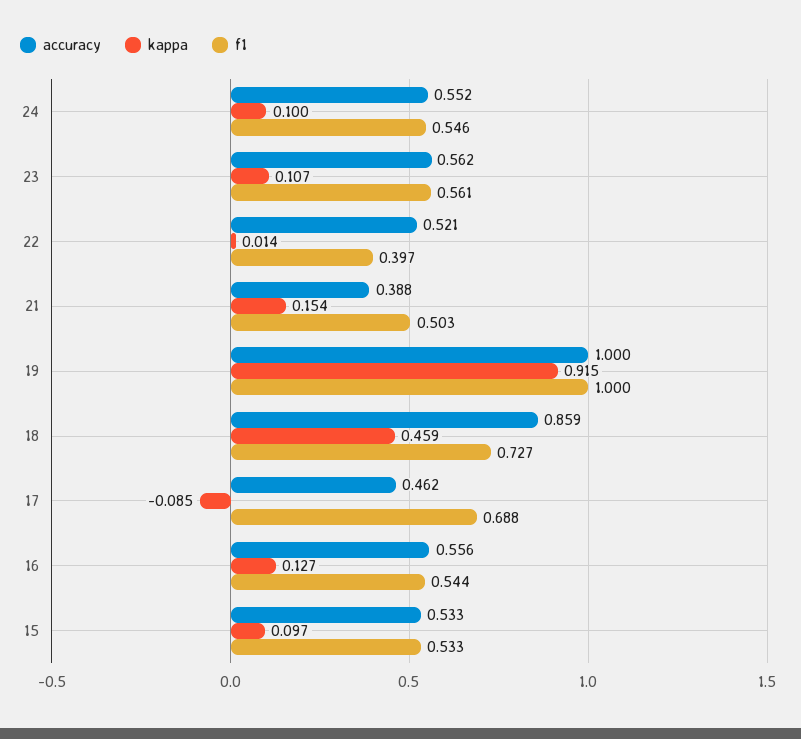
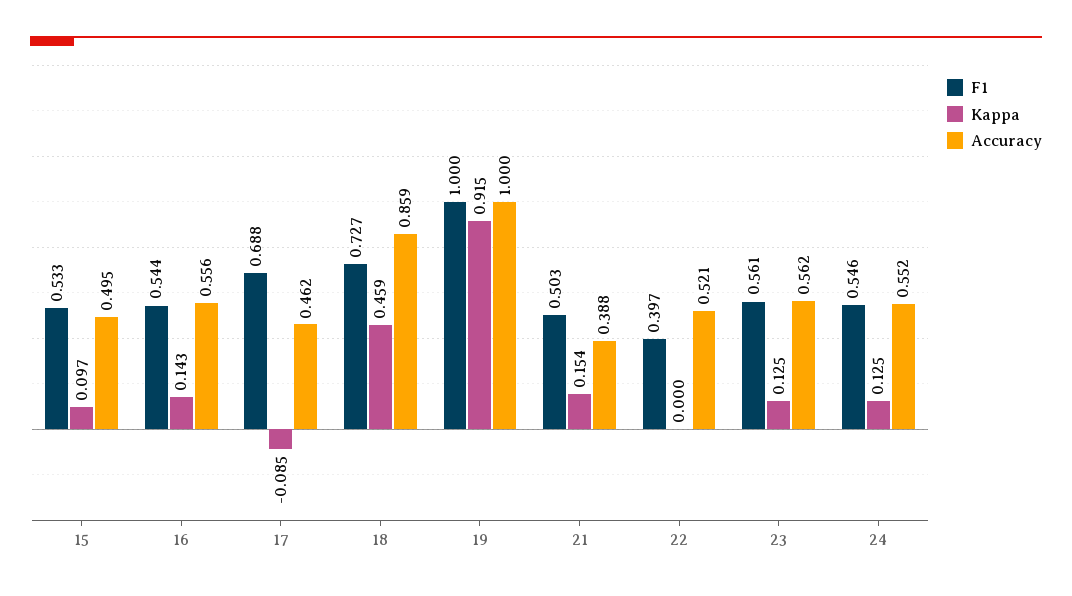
kappa, 24: 0.1 -> 0.125
kappa, 23: 0.107 -> 0.125
kappa, 22: 0.014 -> 0
kappa, 16: 0.127 -> 0.143
accuracy, 15: 0.533 -> 0.495

